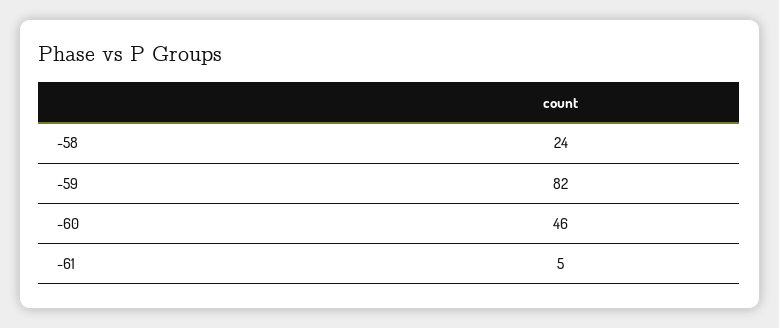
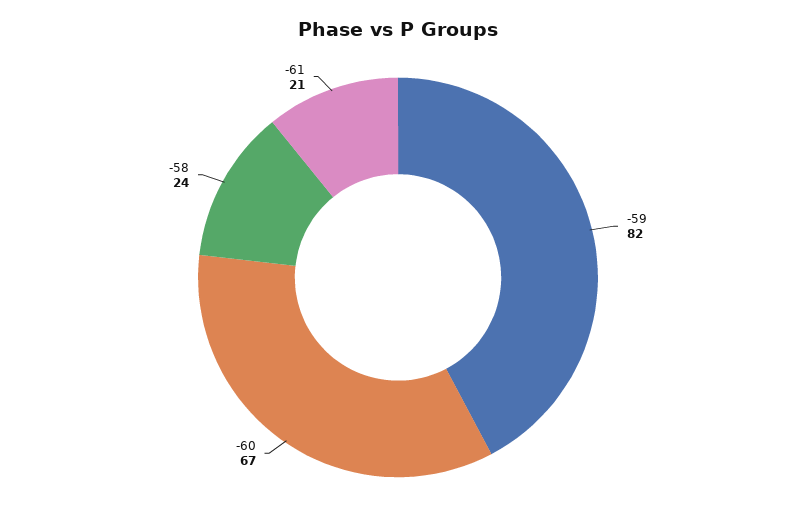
-60: 46 -> 67
-61: 5 -> 21

